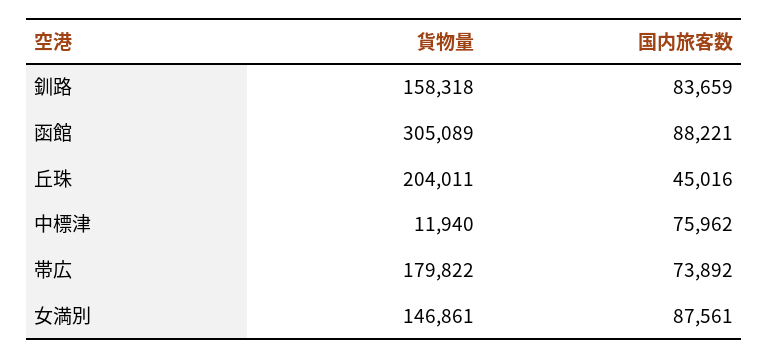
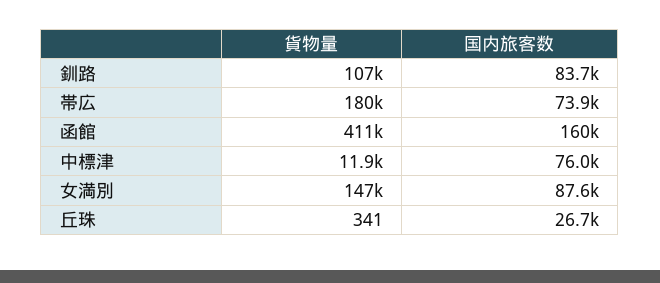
貨物量, 釧路: 158318 -> 107000
貨物量, 函館: 305089 -> 411000
国内旅客数, 函館: 88221 -> 160000
貨物量, 丘珠: 204011 -> 341
国内旅客数, 丘珠: 45016 -> 26700

